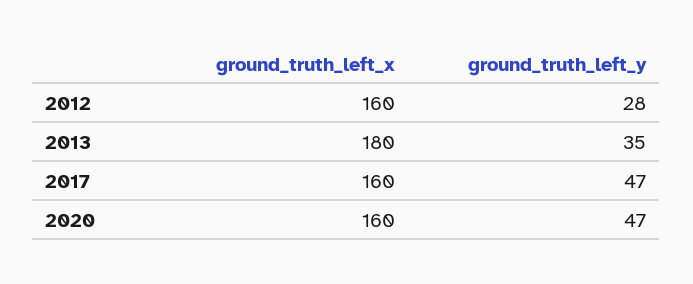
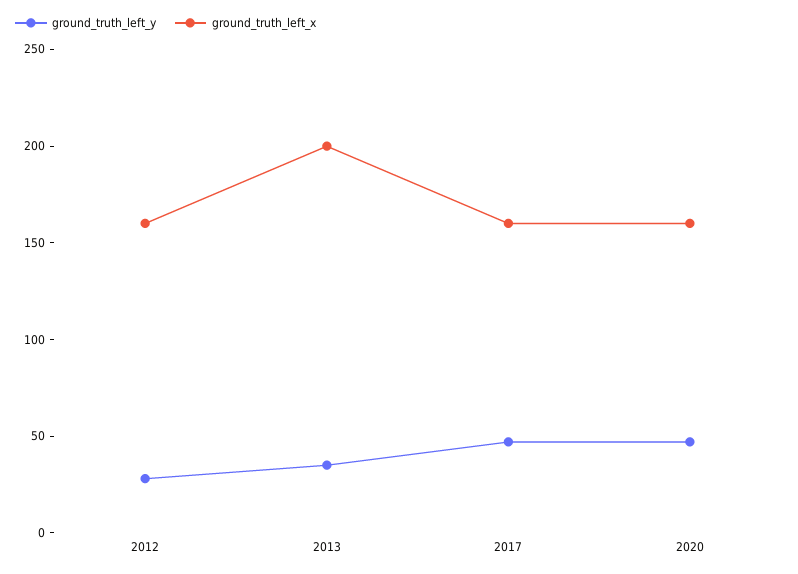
ground_truth_left_x, 2013: 180 -> 200

